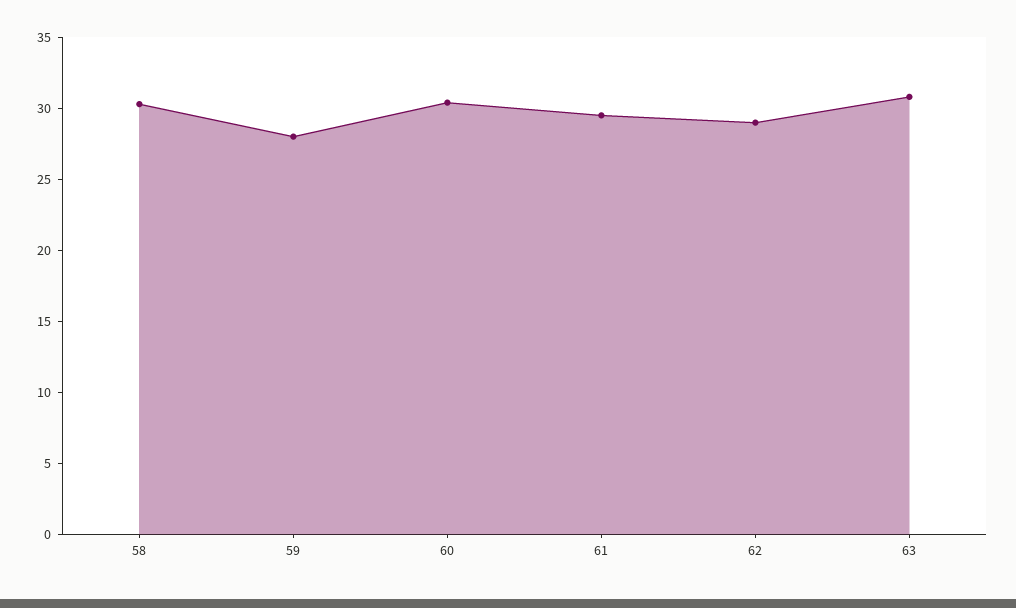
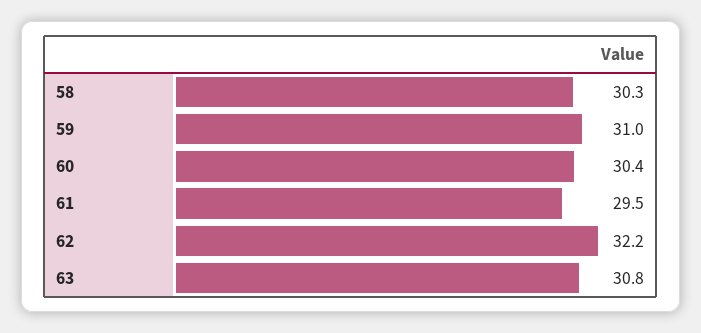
59: 28 -> 31
62: 29 -> 32.2

